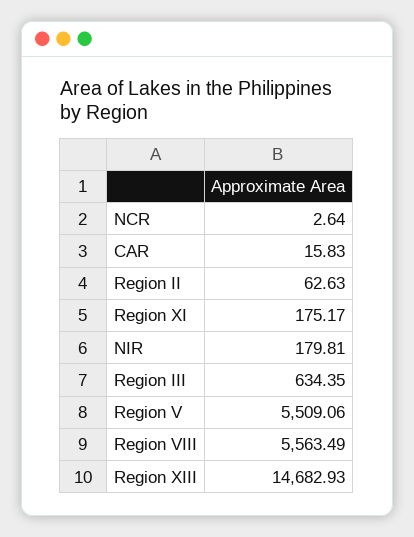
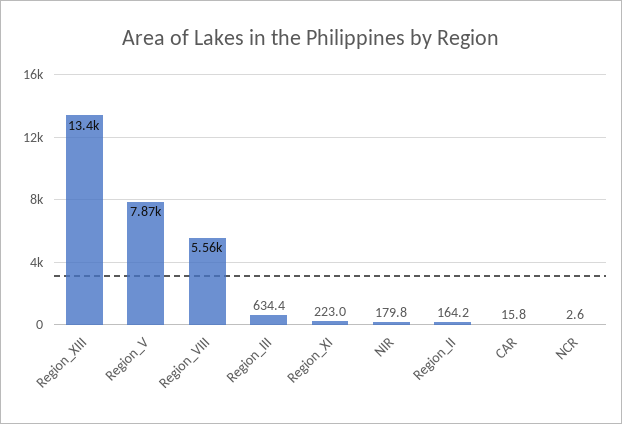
Region II: 62.63 -> 164.2
Region XI: 175.17 -> 223
Region V: 5509.06 -> 7870
Region XIII: 14682.93 -> 13400

